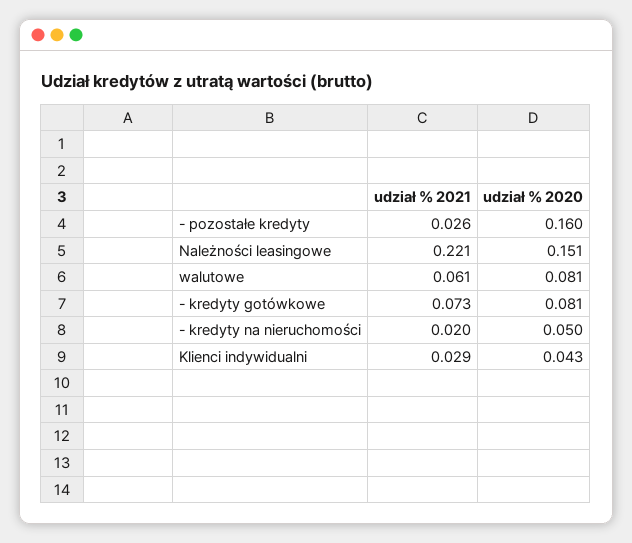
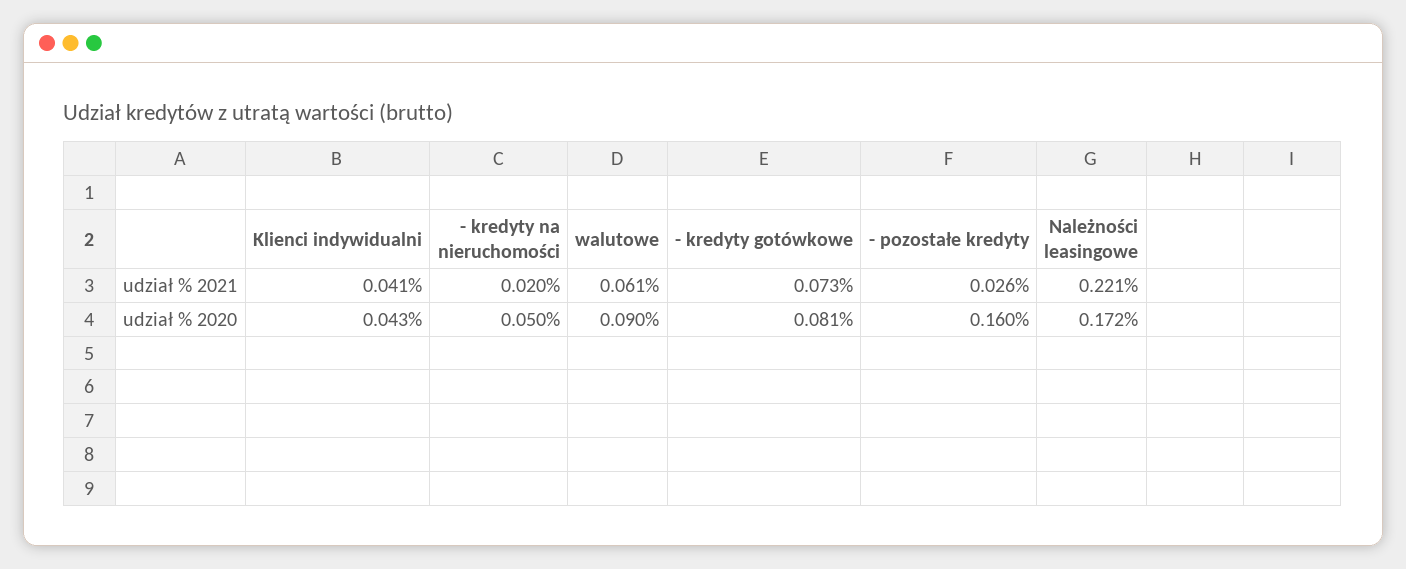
udział % 2020, Należności leasingowe: 0.151 -> 0.172
udział % 2020, walutowe: 0.081 -> 0.09
udział % 2021, Klienci indywidualni: 0.029 -> 0.041

